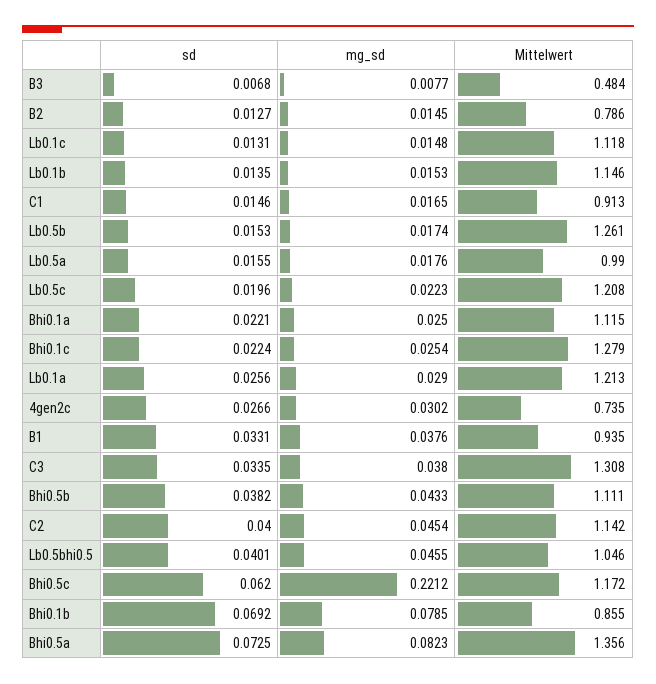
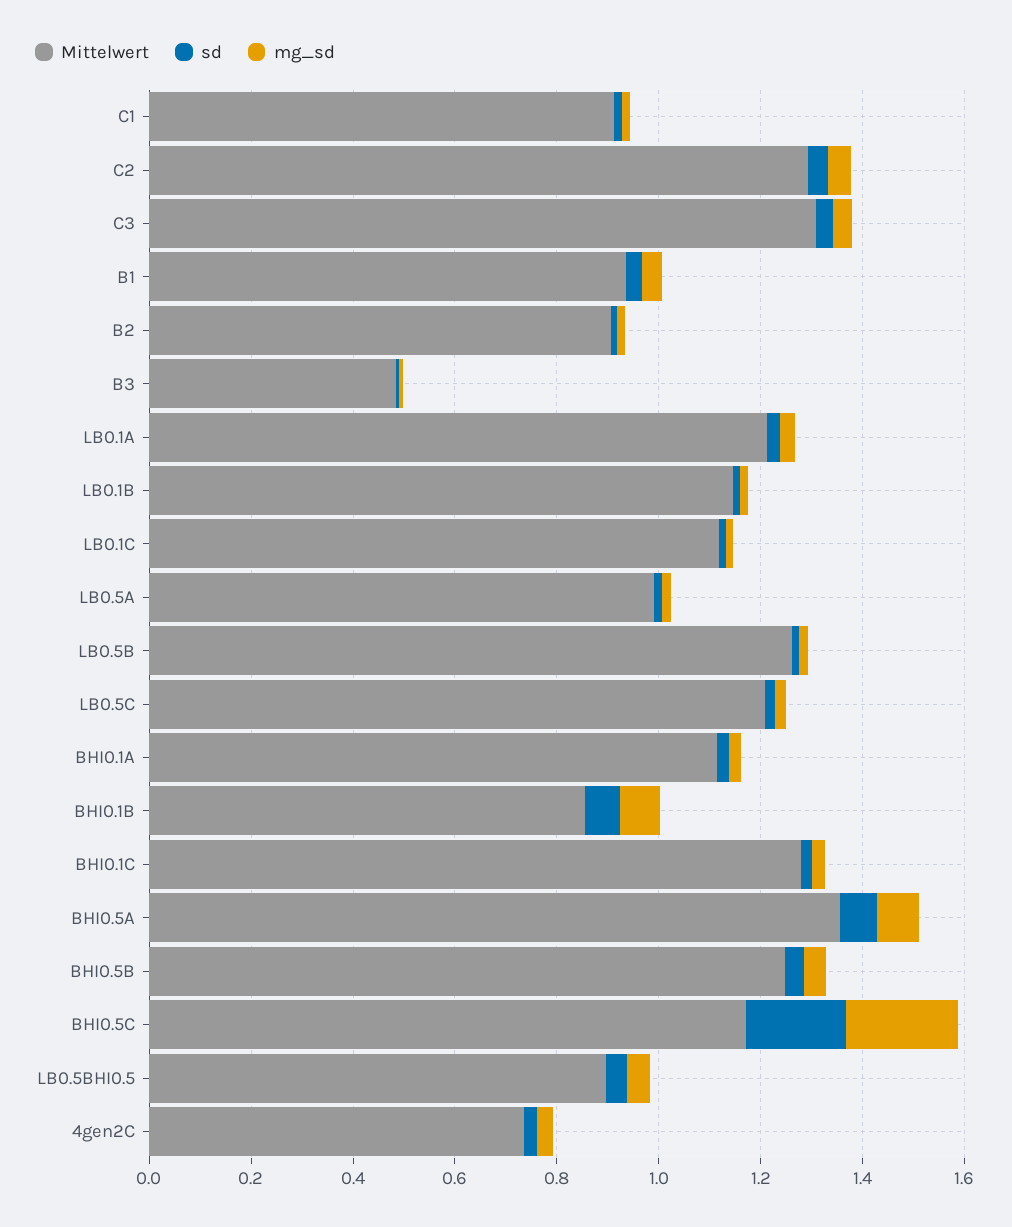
Mittelwert, B2: 0.786 -> 0.9
Mittelwert, Bhi0.5b: 1.111 -> 1.25
Mittelwert, C2: 1.142 -> 1.3
Mittelwert, Lb0.5bhi0.5: 1.046 -> 0.9
sd, Bhi0.5c: 0.062 -> 0.2

